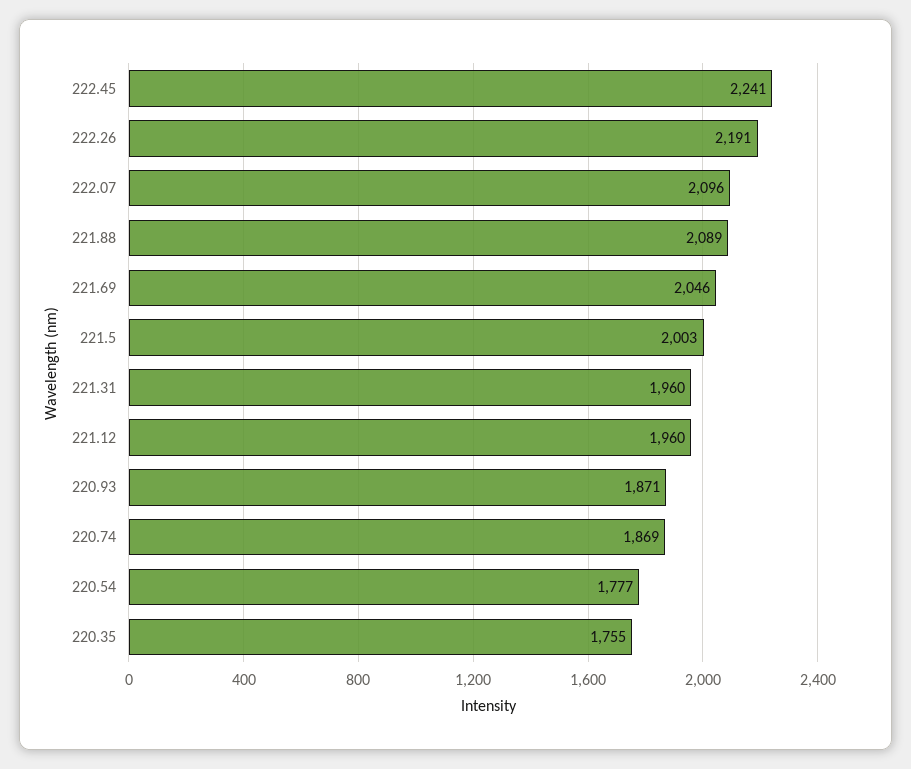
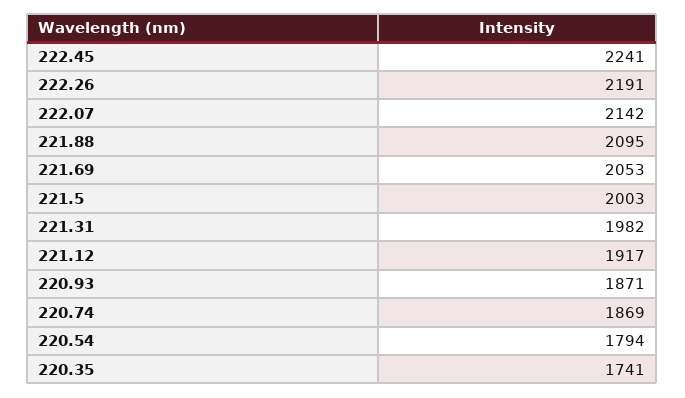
222.07: 2096 -> 2142
221.88: 2089 -> 2095
221.69: 2046 -> 2053
221.31: 1960 -> 1982
221.12: 1960 -> 1917
220.54: 1777 -> 1794
220.35: 1755 -> 1741

